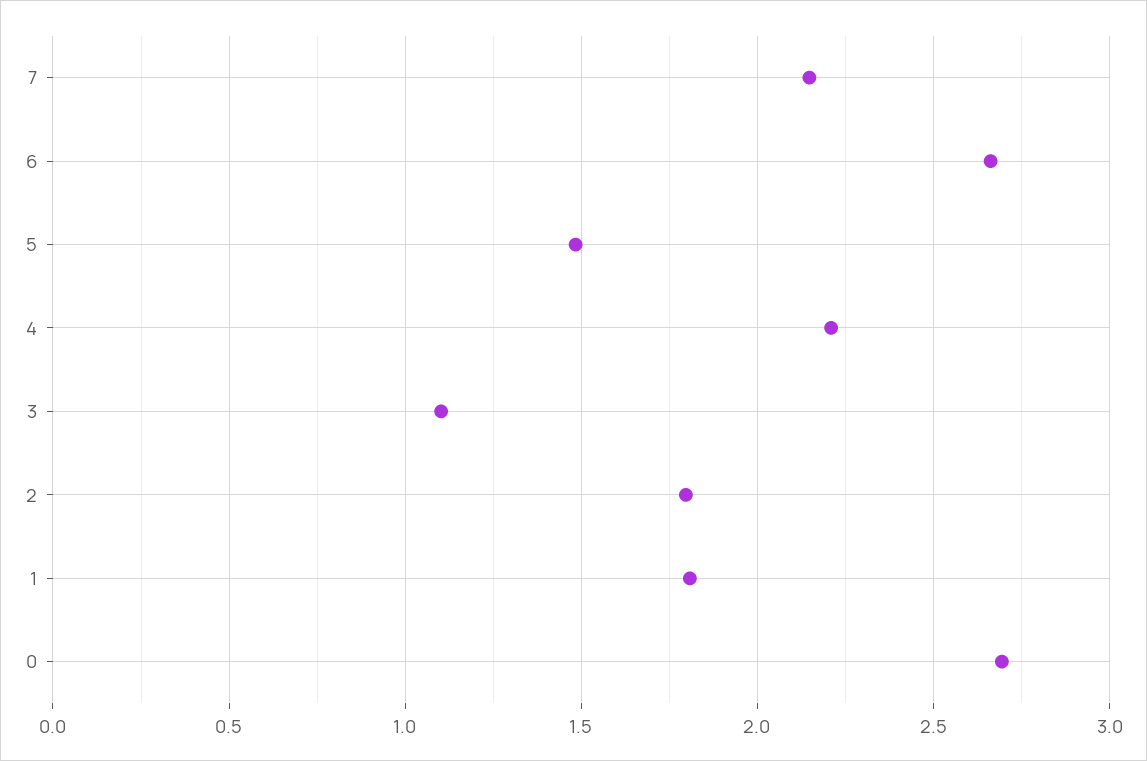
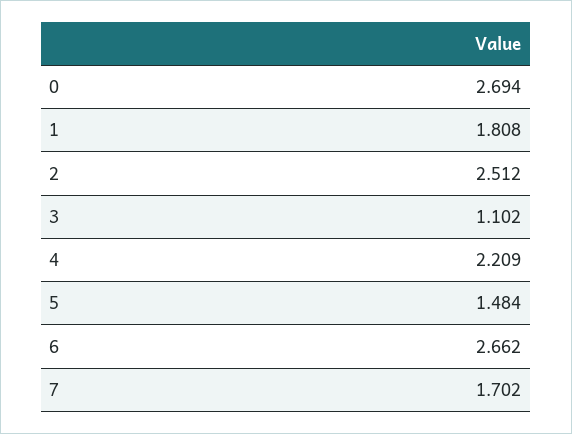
7: 2.15 -> 1.702
2: 1.8 -> 2.512

